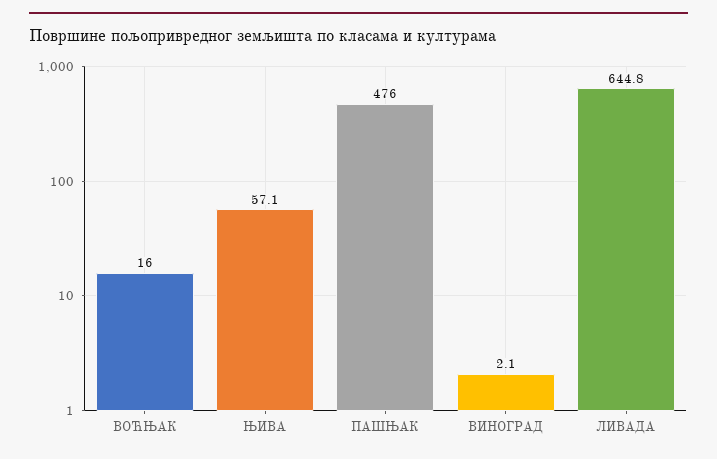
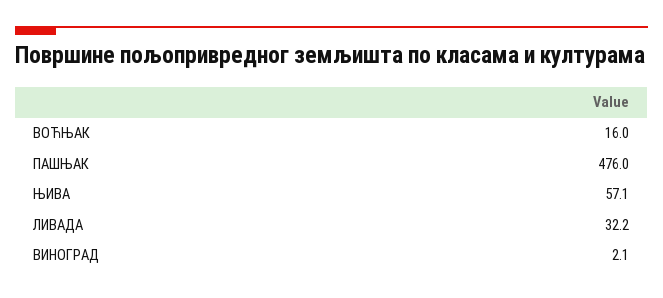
ЛИВАДА: 644.8 -> 32.2

